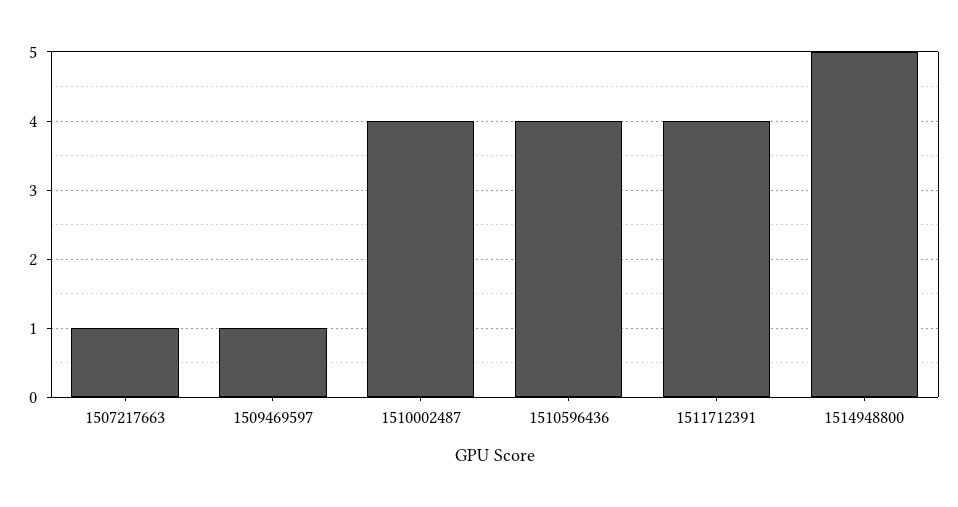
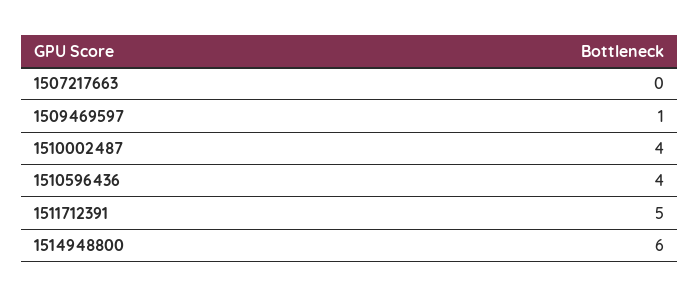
1507217663: 1 -> 0
1511712391: 4 -> 5
1514948800: 5 -> 6

